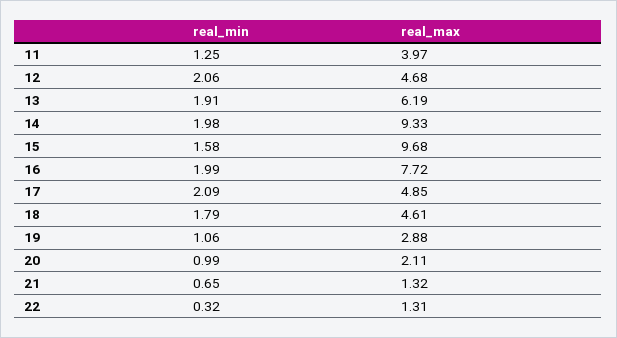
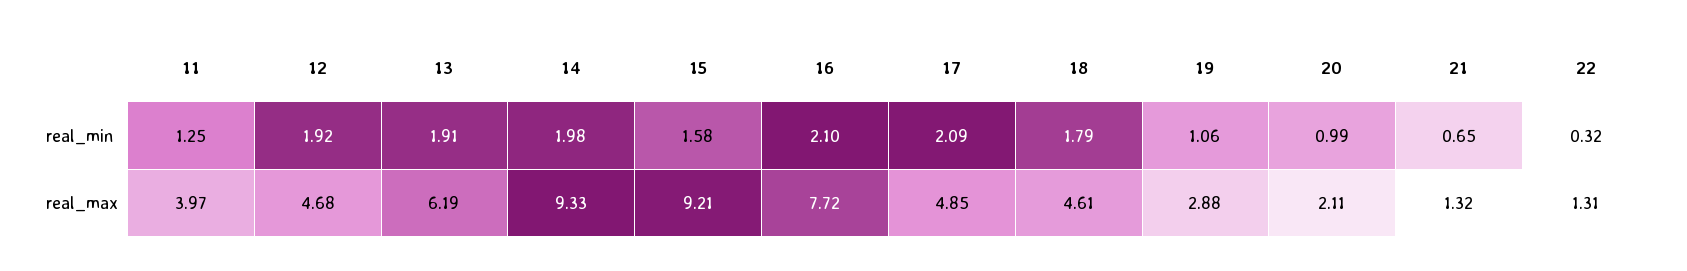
real_min, 12: 2.06 -> 1.92
real_max, 15: 9.68 -> 9.21
real_min, 16: 1.99 -> 2.1

